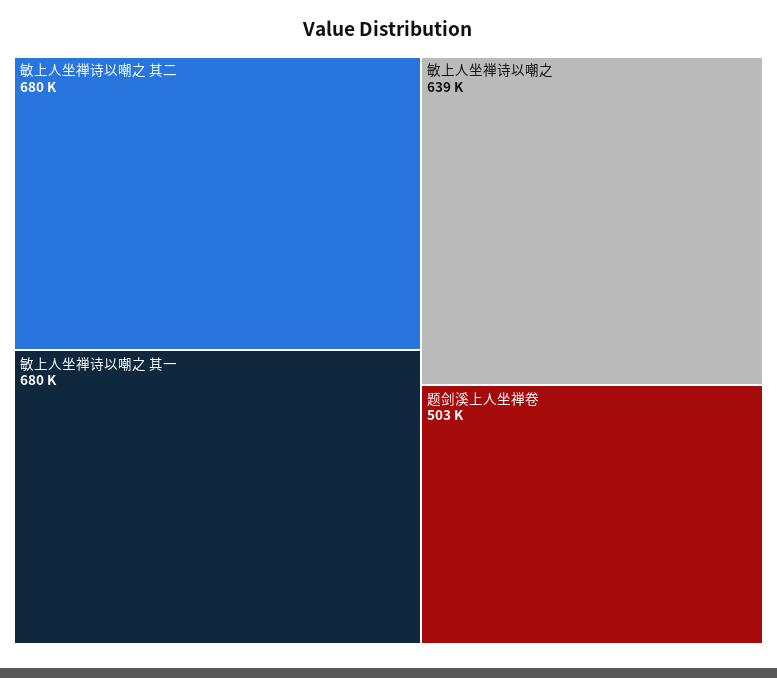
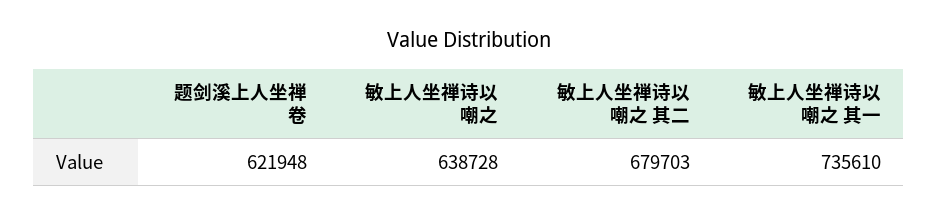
敏上人坐禅诗以嘲之 其一: 680000 -> 735610
题剑溪上人坐禅卷: 503000 -> 621948

